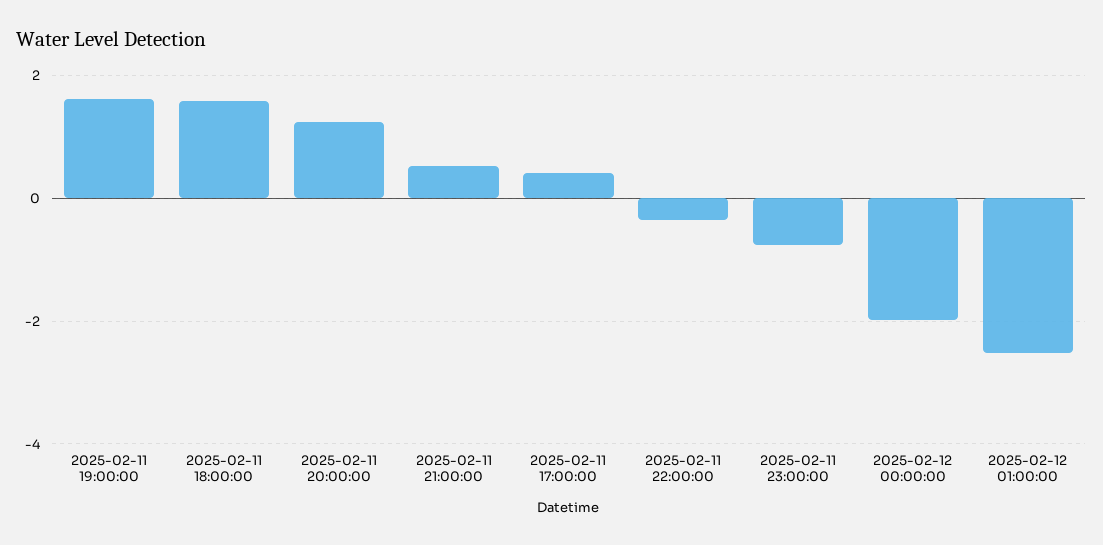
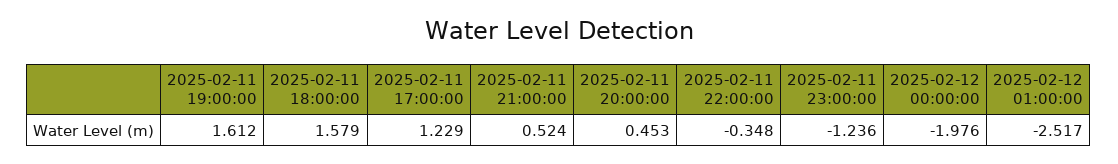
2025-02-11 20:00:00: 1.2 -> 0.453
2025-02-11 17:00:00: 0.4 -> 1.229
2025-02-11 23:00:00: -0.8 -> -1.236

